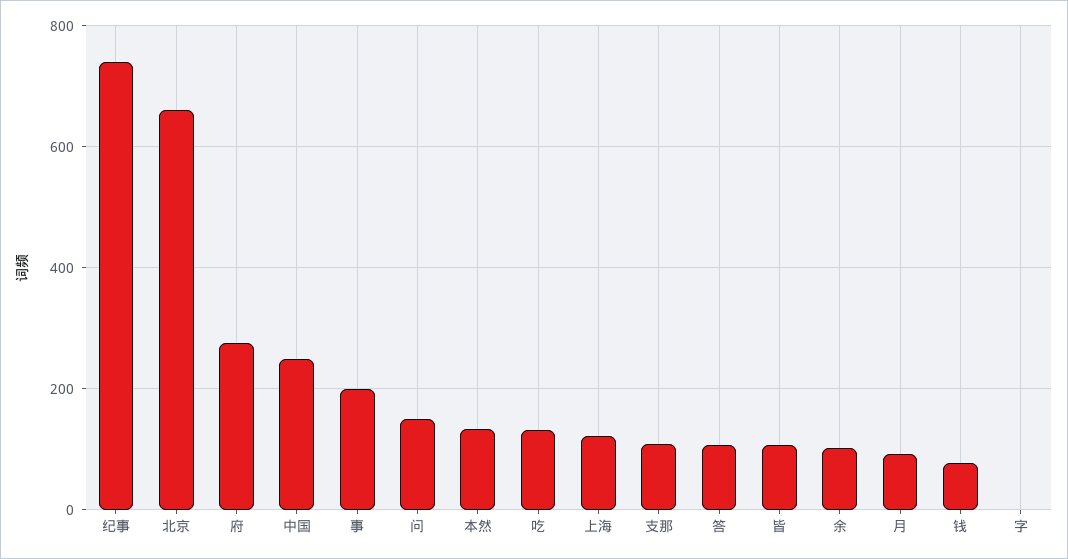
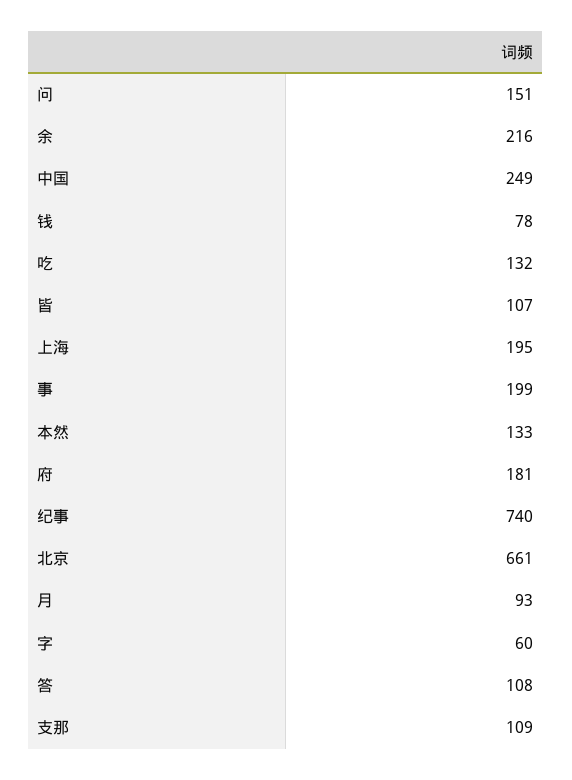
府: 280 -> 181
上海: 120 -> 195
余: 100 -> 216
字: 0 -> 60

